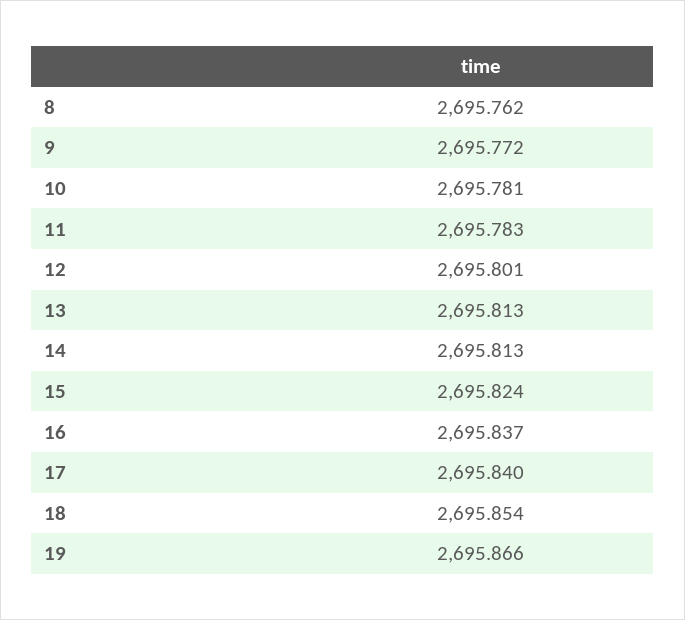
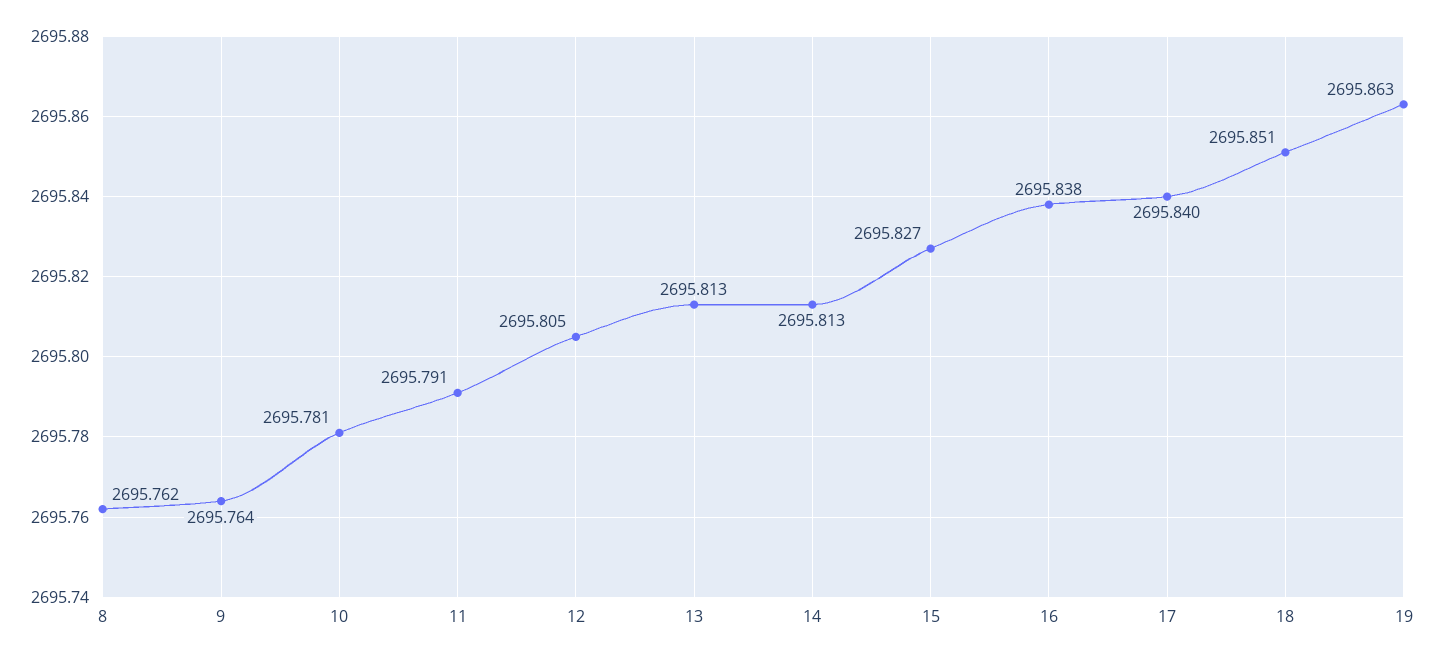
9: 2695.772 -> 2695.764
11: 2695.783 -> 2695.791
12: 2695.801 -> 2695.805
15: 2695.824 -> 2695.827
16: 2695.837 -> 2695.838
18: 2695.854 -> 2695.851
19: 2695.866 -> 2695.863

